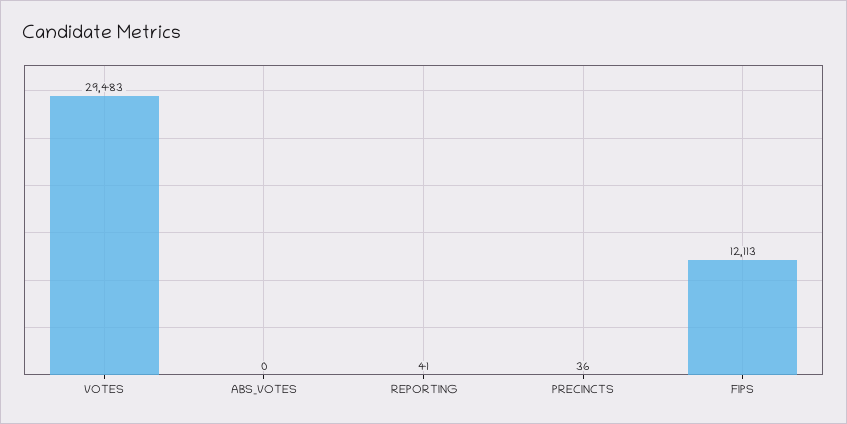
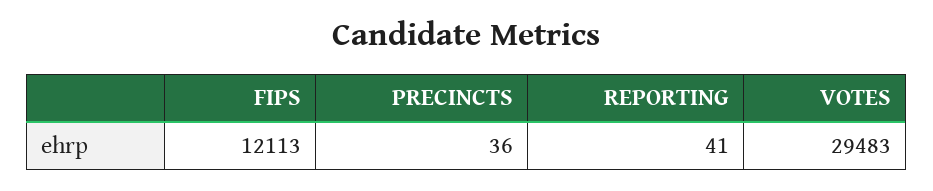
ABS_VOTES: 0 -> none

